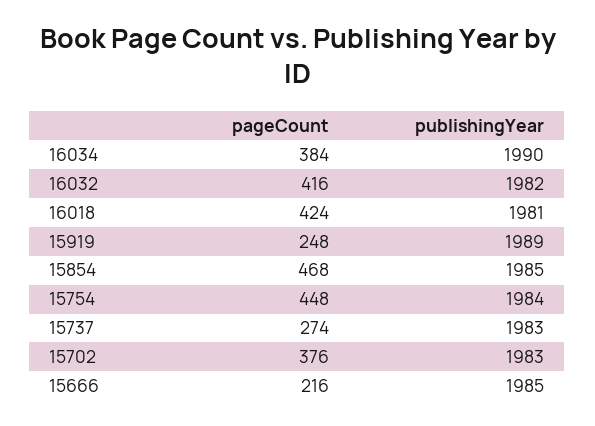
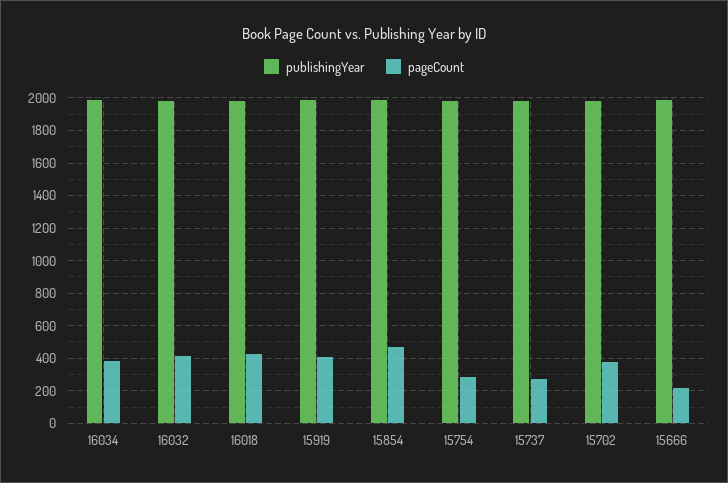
pageCount, 15919: 248 -> 400
pageCount, 15754: 448 -> 300

